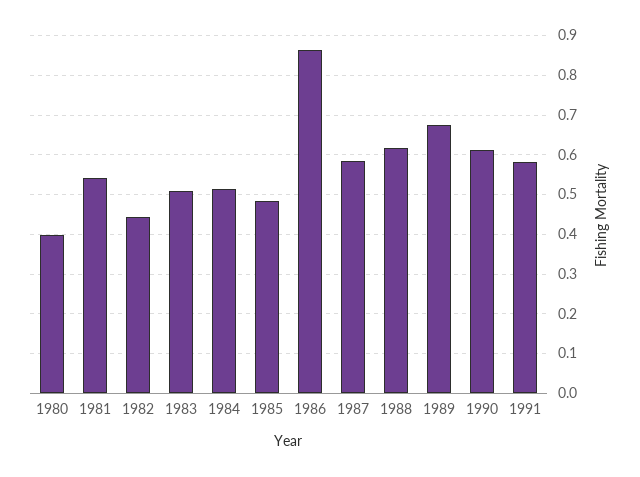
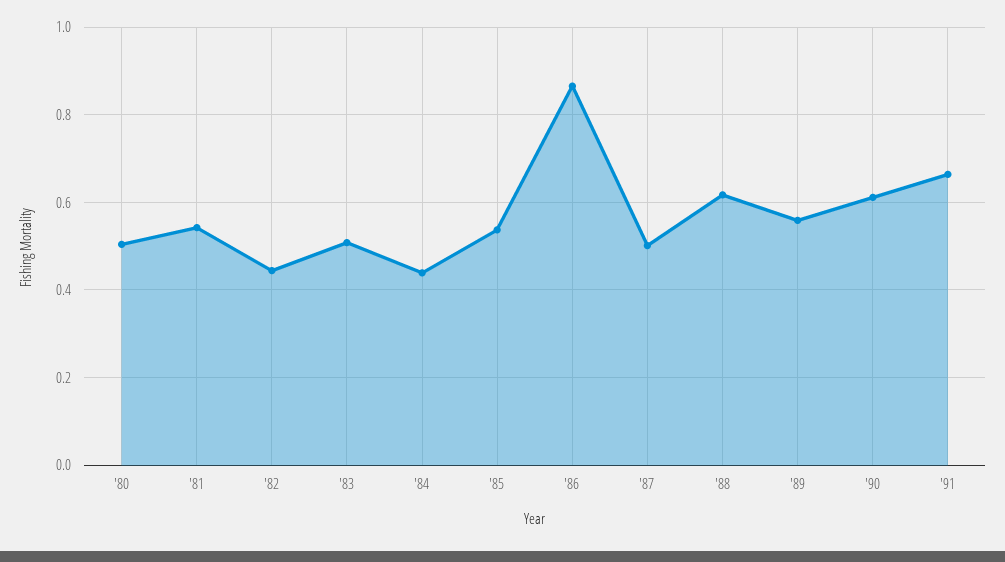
1980: 0.4 -> 0.5
1984: 0.52 -> 0.44
1985: 0.48 -> 0.54
1987: 0.58 -> 0.5
1989: 0.68 -> 0.56
1991: 0.58 -> 0.66

